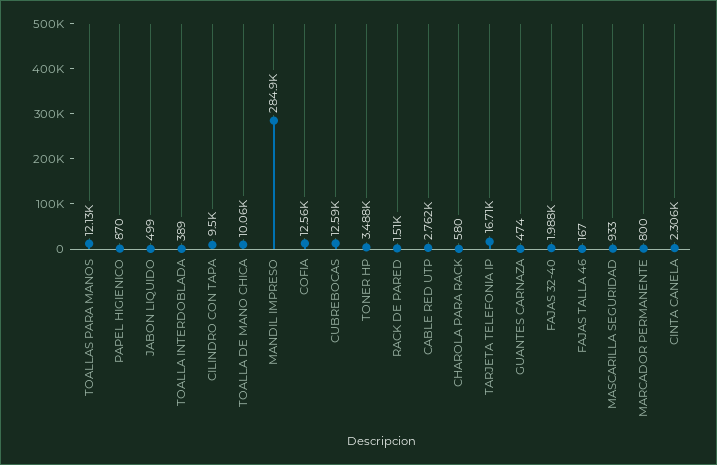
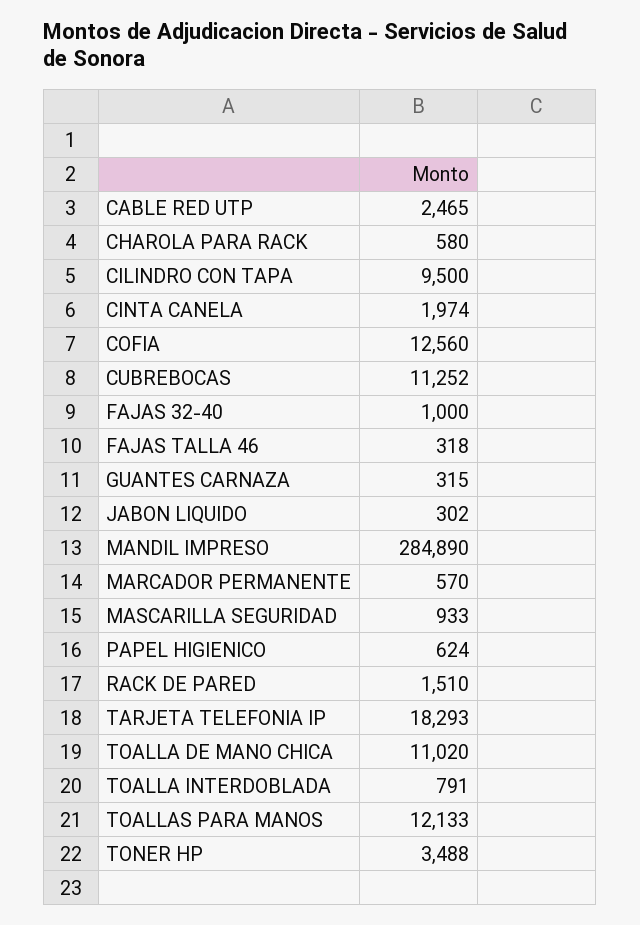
PAPEL HIGIENICO: 870 -> 624
JABON LIQUIDO: 499 -> 302
TOALLA INTERDOBLADA: 389 -> 791
TOALLA DE MANO CHICA: 10060 -> 11020
CUBREBOCAS: 12590 -> 11252
CABLE RED UTP: 2762 -> 2465
TARJETA TELEFONIA IP: 16710 -> 18293
GUANTES CARNAZA: 474 -> 315
FAJAS 32-40: 1988 -> 1000
FAJAS TALLA 46: 167 -> 318
MARCADOR PERMANENTE: 800 -> 570
CINTA CANELA: 2306 -> 1974

